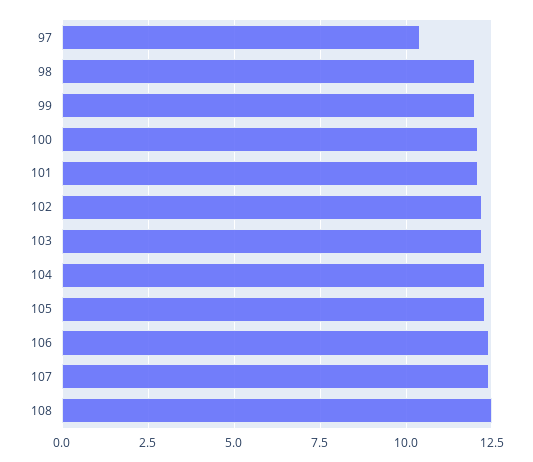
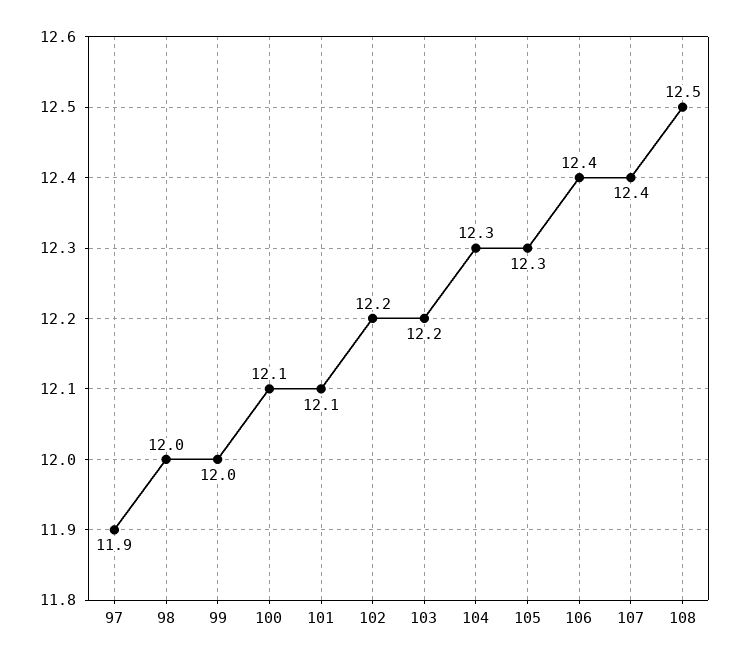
97: 10.5 -> 11.9

